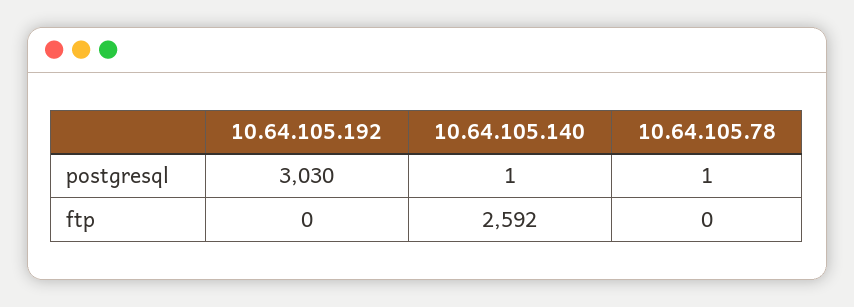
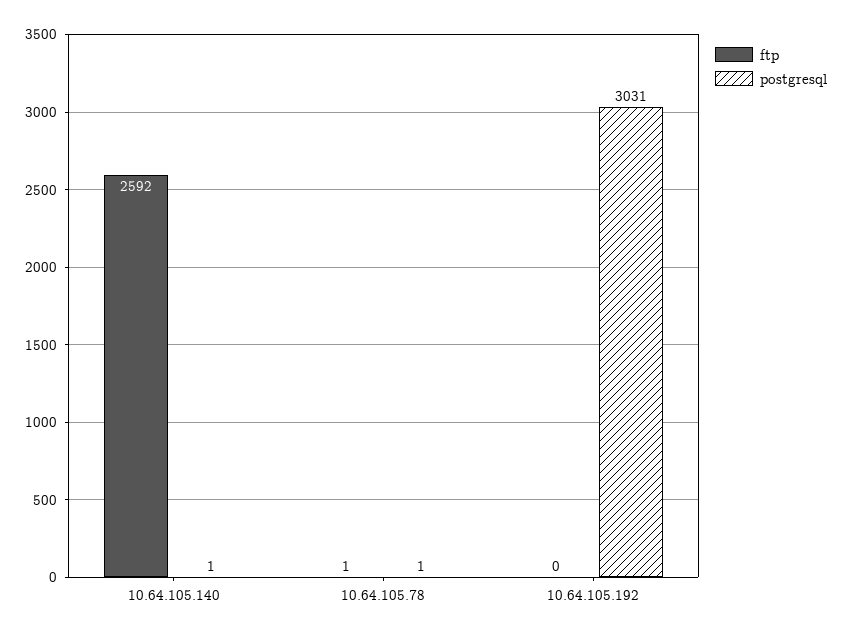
postgresql, 10.64.105.192: 3030 -> 3031
ftp, 10.64.105.78: 0 -> 1

